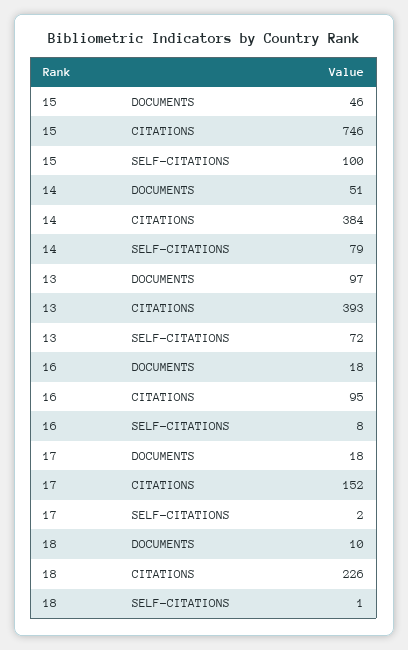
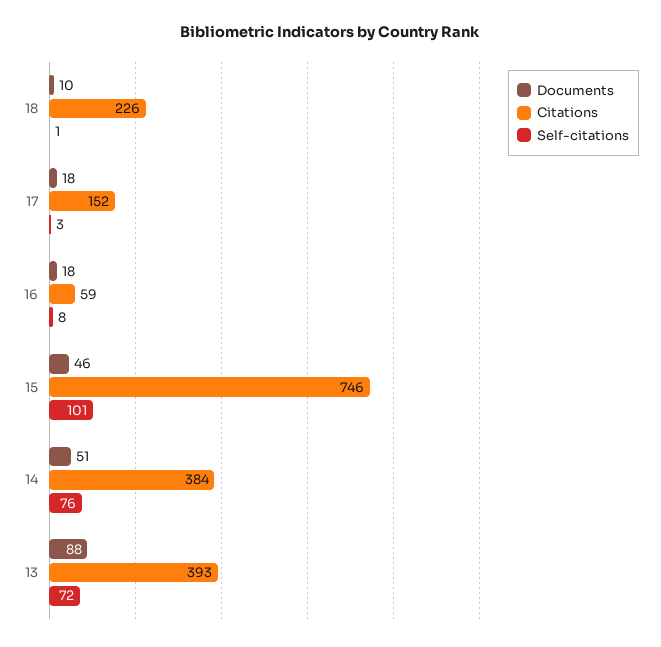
SELF-CITATIONS, 15: 100 -> 101
SELF-CITATIONS, 14: 79 -> 76
DOCUMENTS, 13: 97 -> 88
CITATIONS, 16: 95 -> 59
SELF-CITATIONS, 17: 2 -> 3

